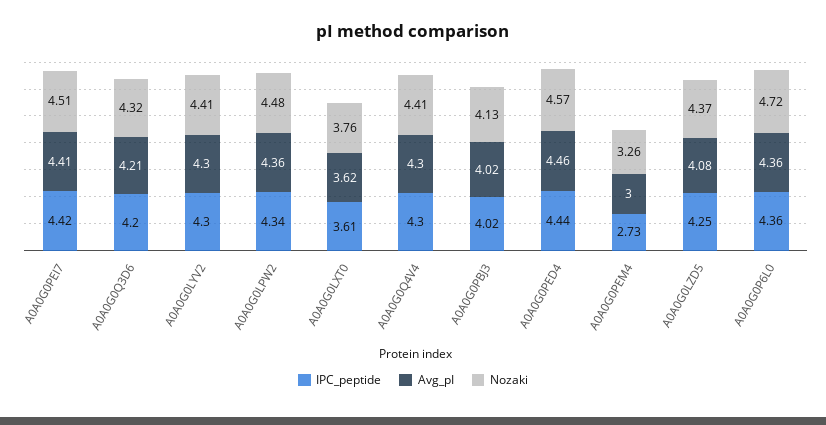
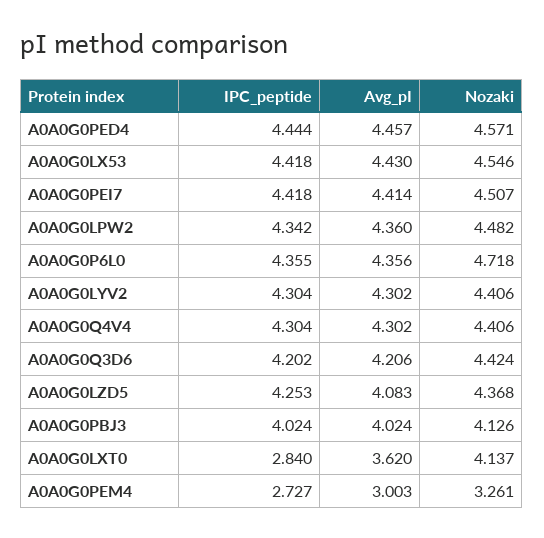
Nozaki, A0A0G0Q3D6: 4.32 -> 4.424
IPC_peptide, A0A0G0LXT0: 3.61 -> 2.84
Nozaki, A0A0G0LXT0: 3.76 -> 4.137
IPC_peptide, A0A0G0LX53: none -> 4.418
Avg_pI, A0A0G0LX53: none -> 4.43
Nozaki, A0A0G0LX53: none -> 4.546

